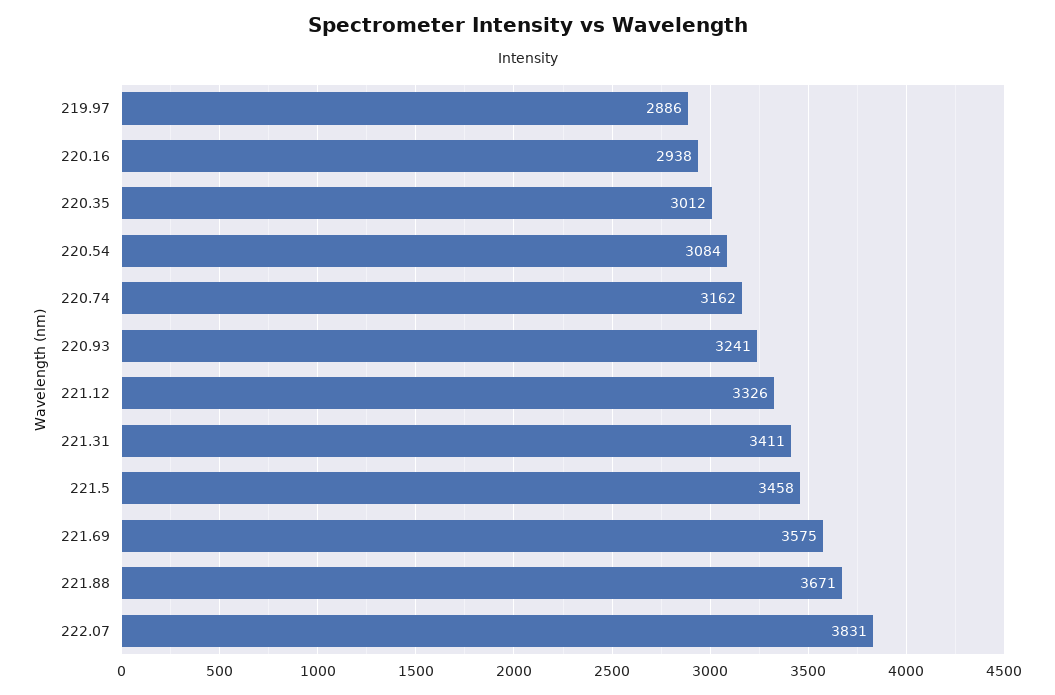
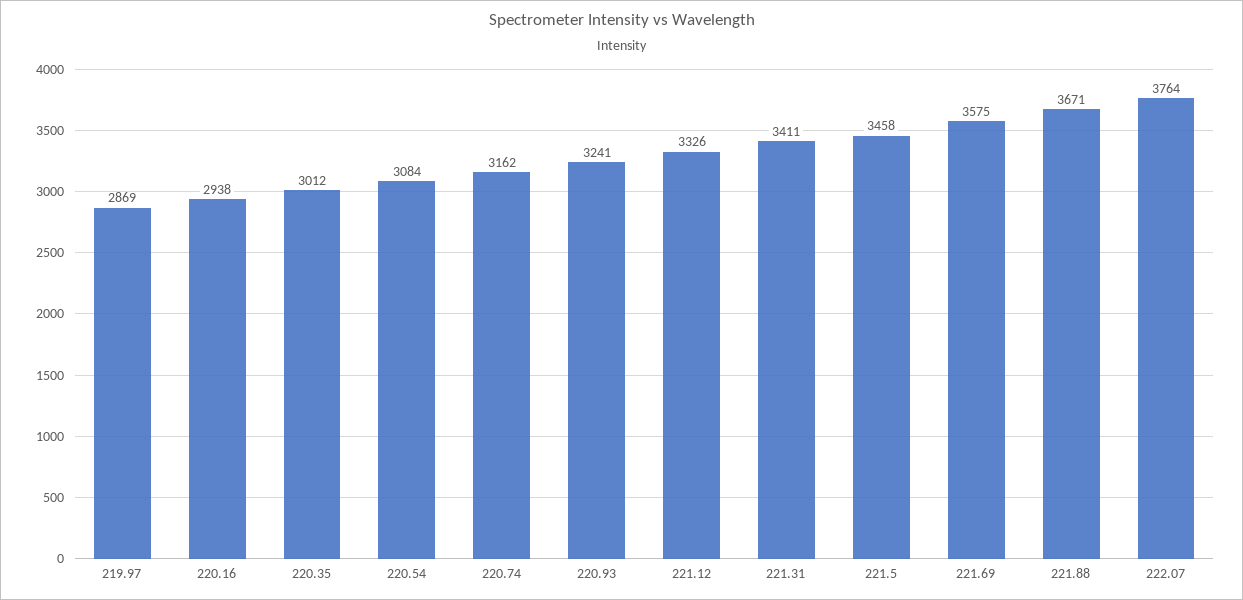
219.97: 2886 -> 2869
222.07: 3831 -> 3764

